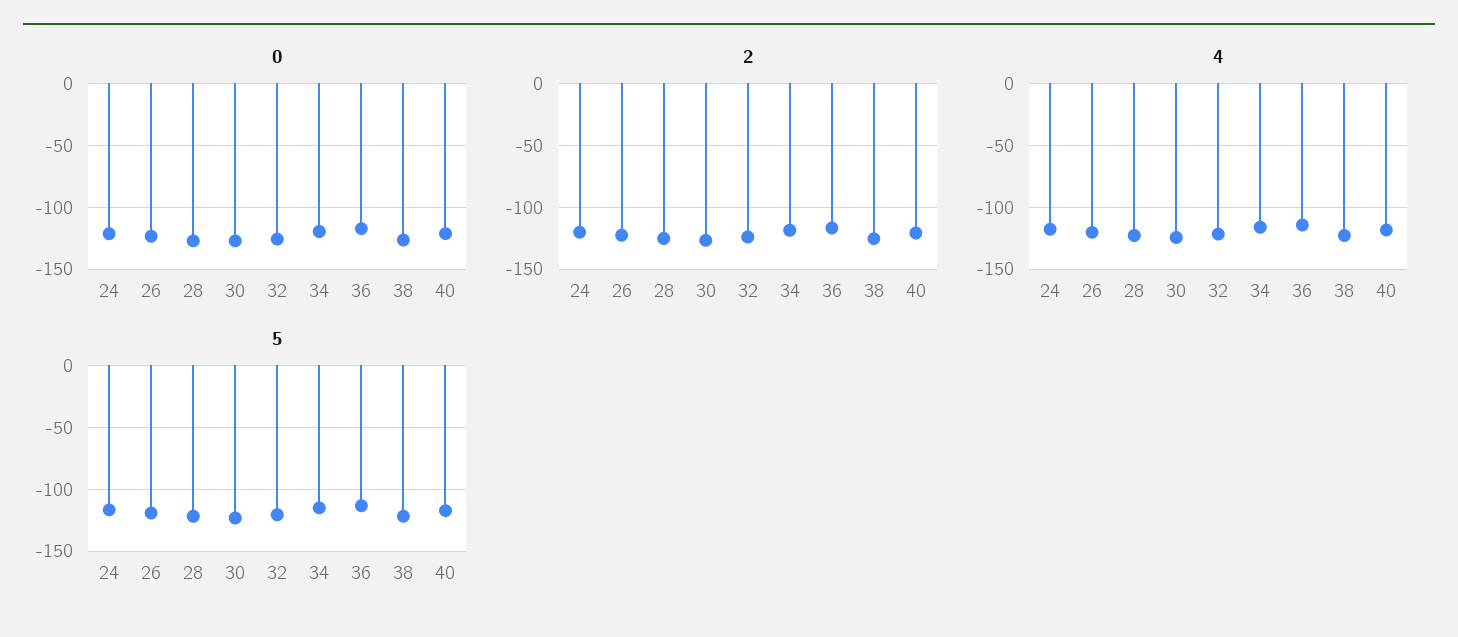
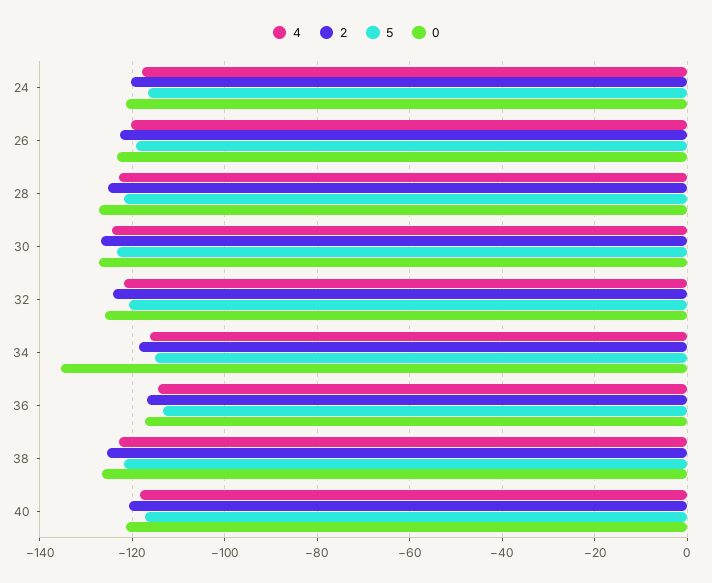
0, 34: -120 -> -136

